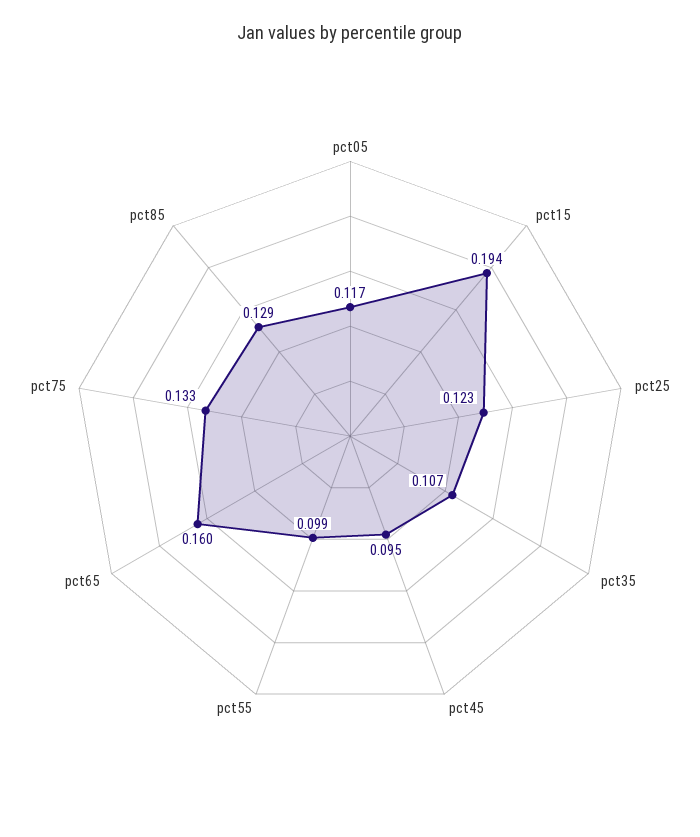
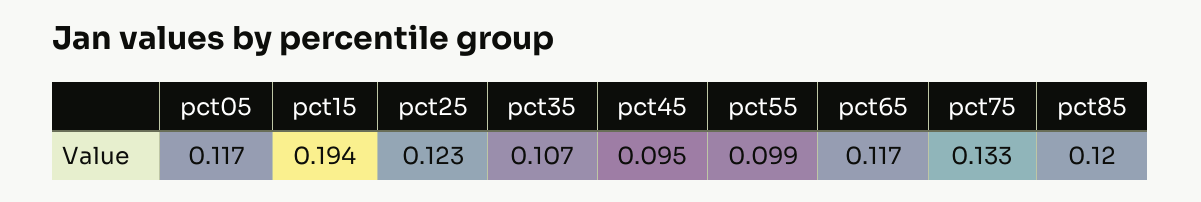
pct65: 0.16 -> 0.117
pct85: 0.129 -> 0.12

